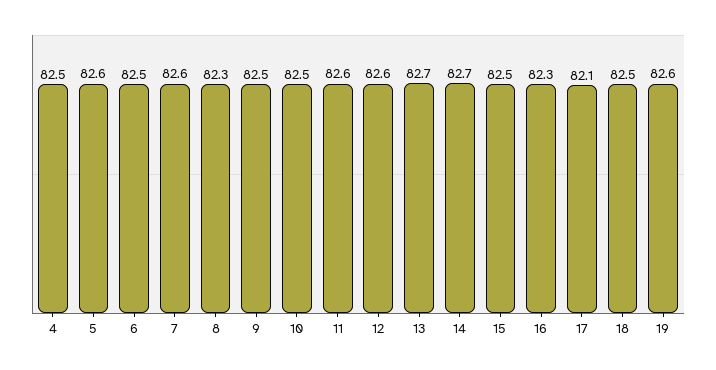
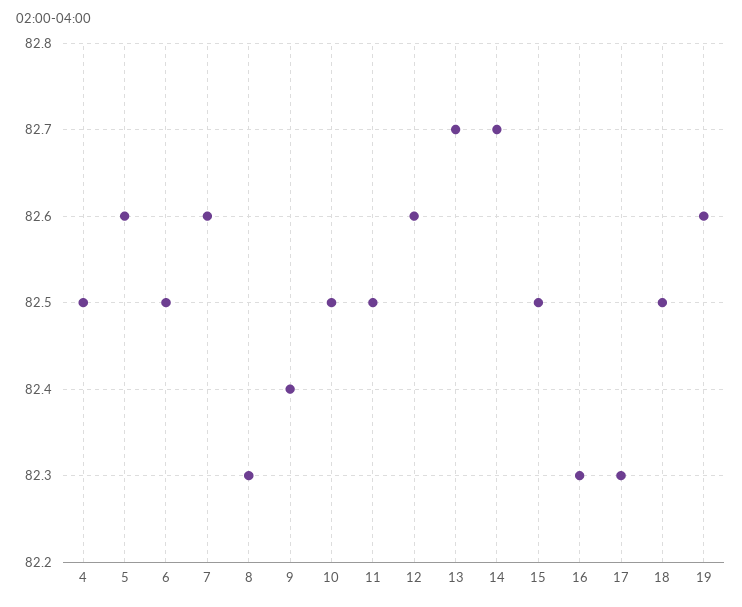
9: 82.5 -> 82.4
11: 82.6 -> 82.5
17: 82.1 -> 82.3

